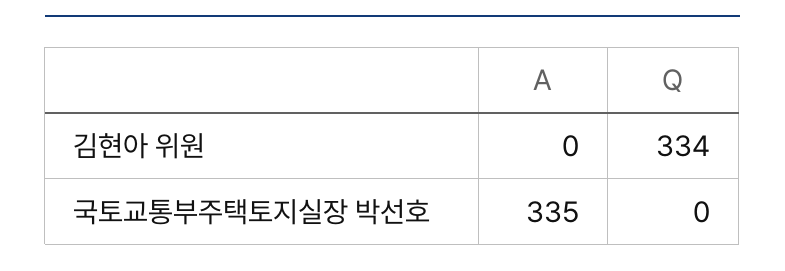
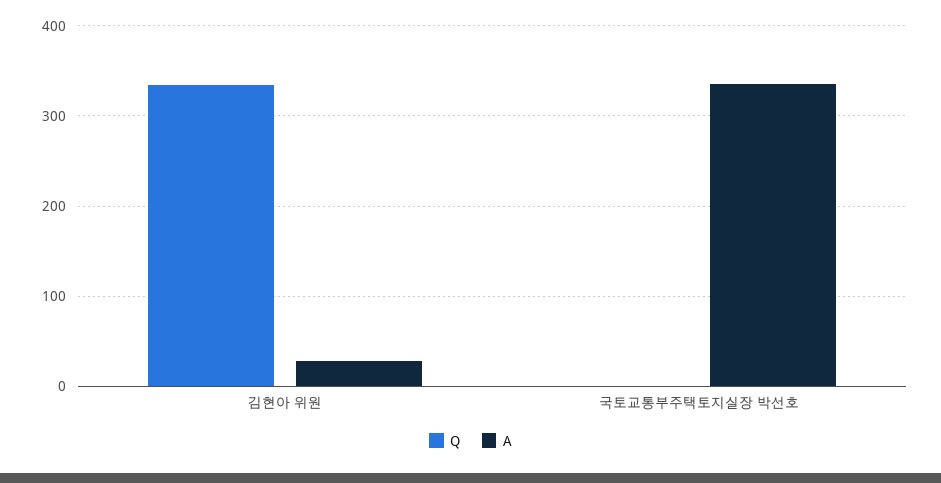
A, 김현아 위원: 0 -> 30

